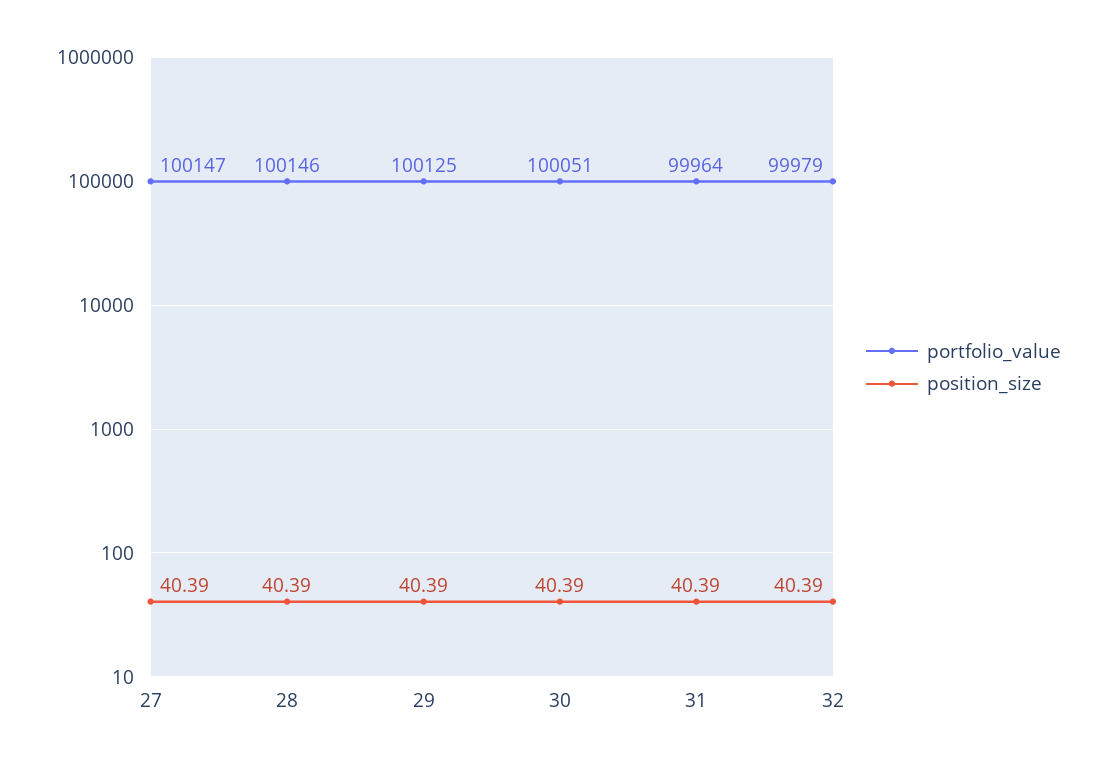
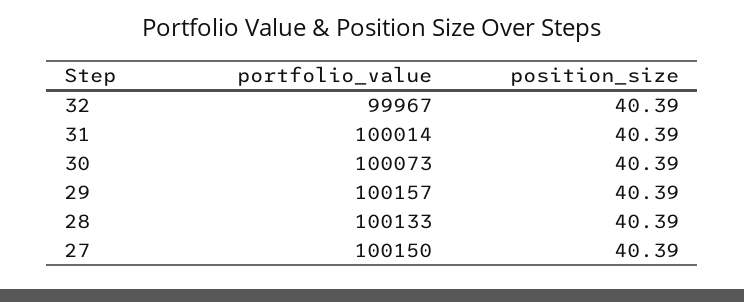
portfolio_value, 27: 100147 -> 100150
portfolio_value, 28: 100146 -> 100133
portfolio_value, 29: 100125 -> 100157
portfolio_value, 30: 100051 -> 100073
portfolio_value, 31: 99964 -> 100014
portfolio_value, 32: 99979 -> 99967

